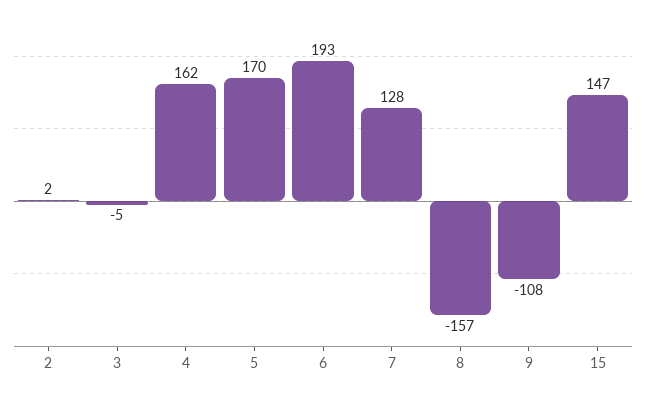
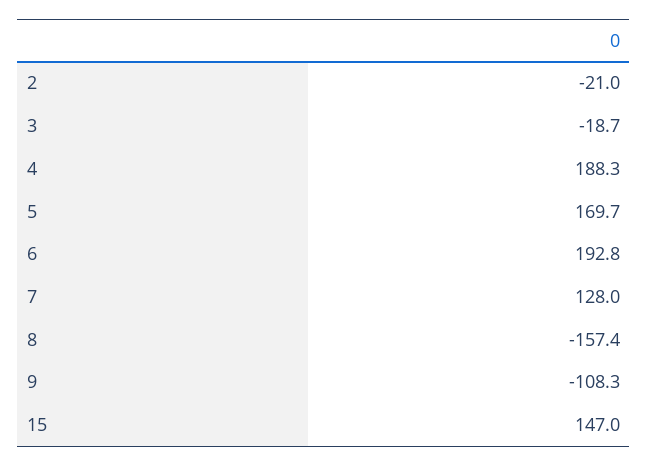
2: 2 -> -21
3: -5 -> -18.7
4: 162 -> 188.3

